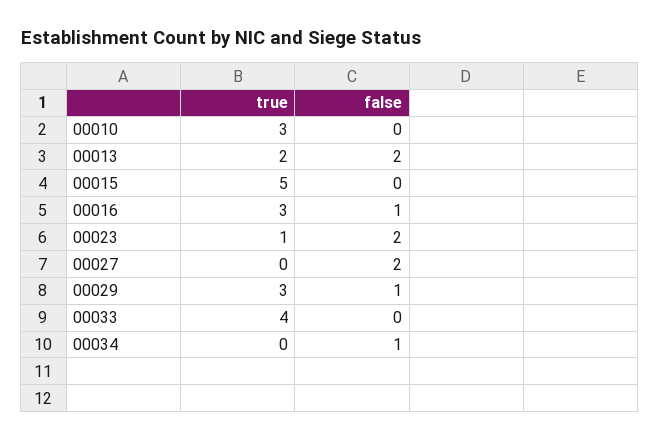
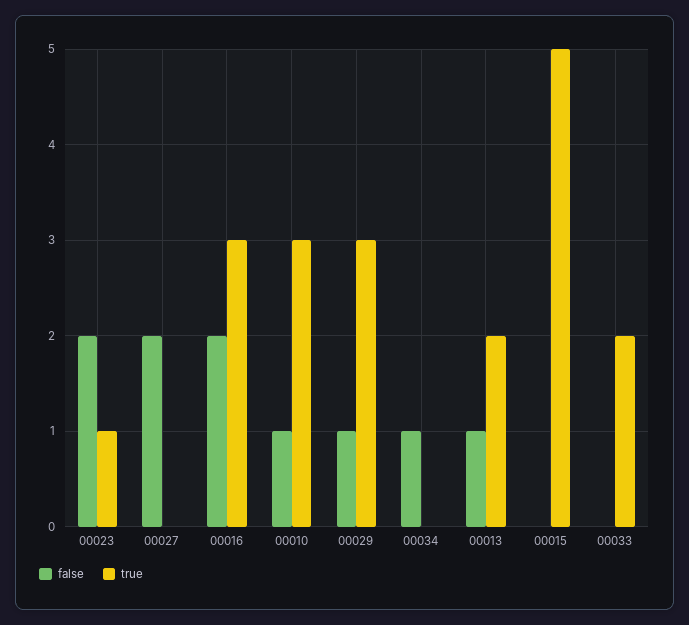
false, 00010: 0 -> 1
false, 00013: 2 -> 1
false, 00016: 1 -> 2
true, 00033: 4 -> 2

